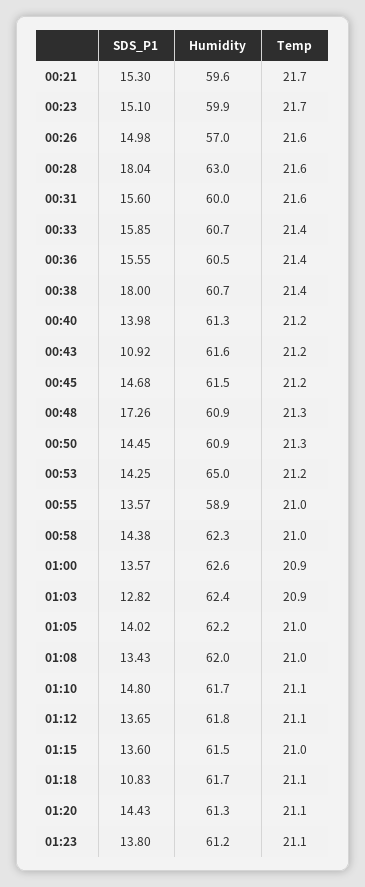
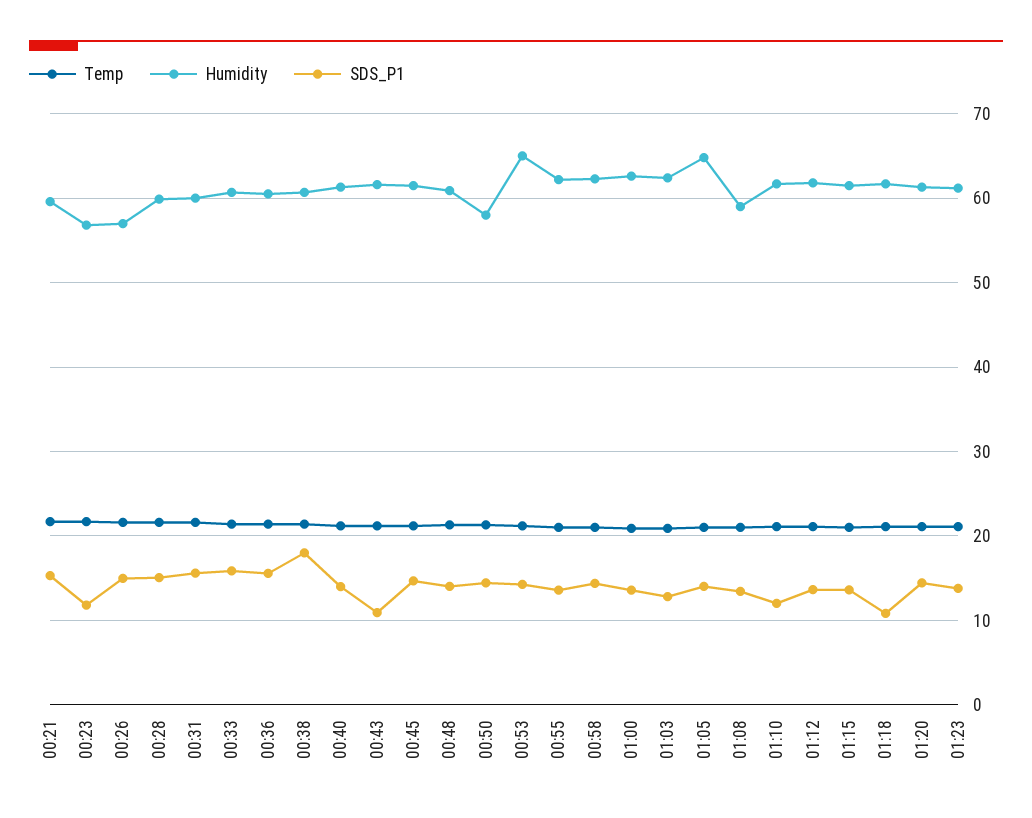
SDS_P1, 00:23: 15.1 -> 12
Humidity, 00:23: 59.9 -> 57
SDS_P1, 00:28: 18.04 -> 15
Humidity, 00:28: 63 -> 60
SDS_P1, 00:48: 17.26 -> 14
Humidity, 00:50: 60.9 -> 58
Humidity, 00:55: 58.9 -> 62
Humidity, 01:05: 62.2 -> 65
Humidity, 01:08: 62 -> 59
SDS_P1, 01:10: 14.8 -> 12

